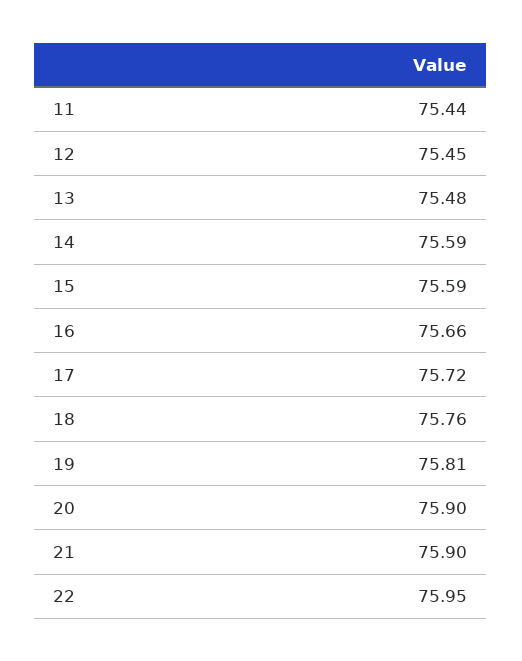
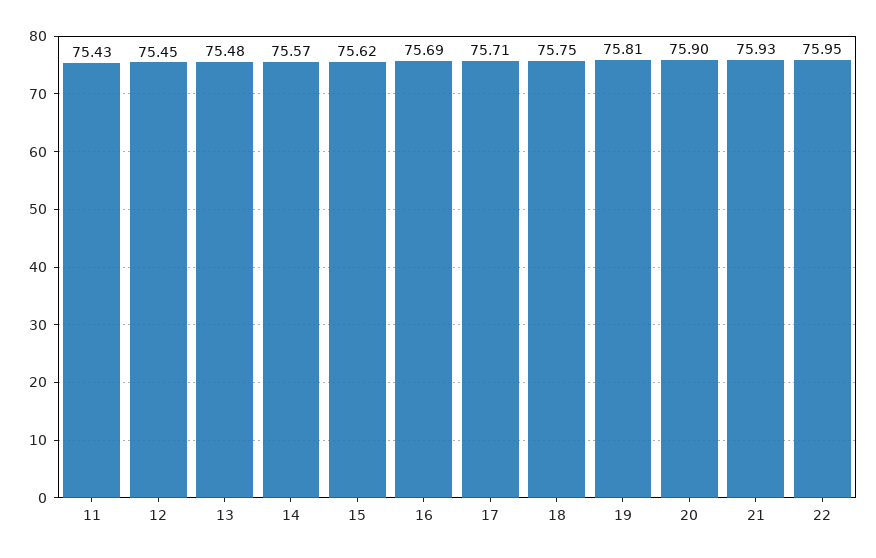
11: 75.44 -> 75.43
14: 75.59 -> 75.57
15: 75.59 -> 75.62
16: 75.66 -> 75.69
17: 75.72 -> 75.71
18: 75.76 -> 75.75
21: 75.9 -> 75.93

